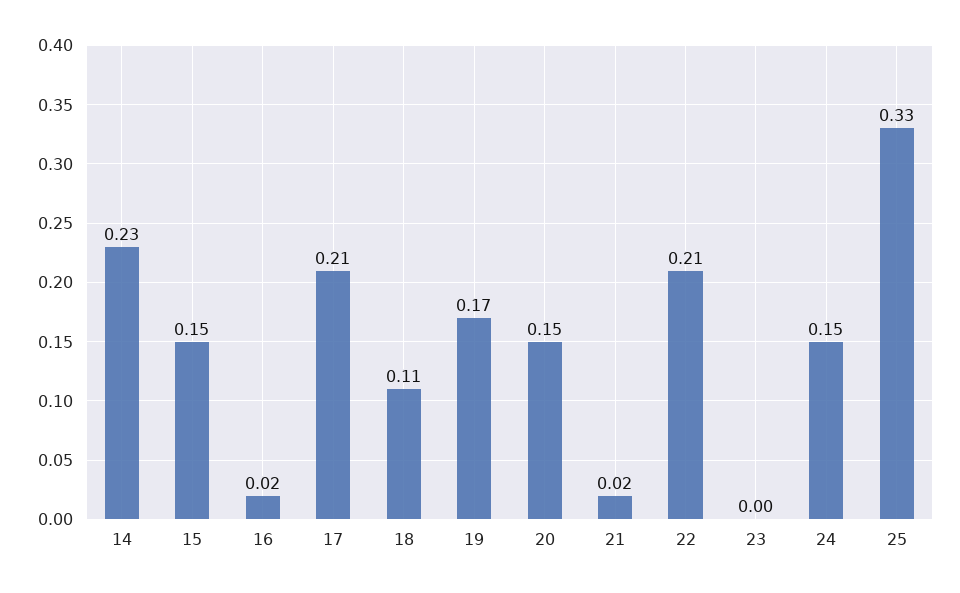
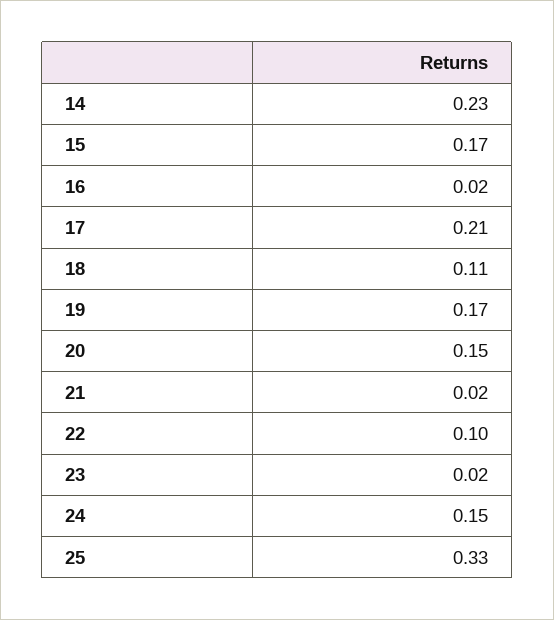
15: 0.15 -> 0.17
22: 0.21 -> 0.1
23: 0 -> 0.02

